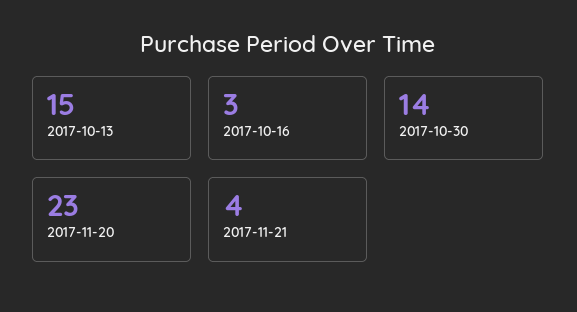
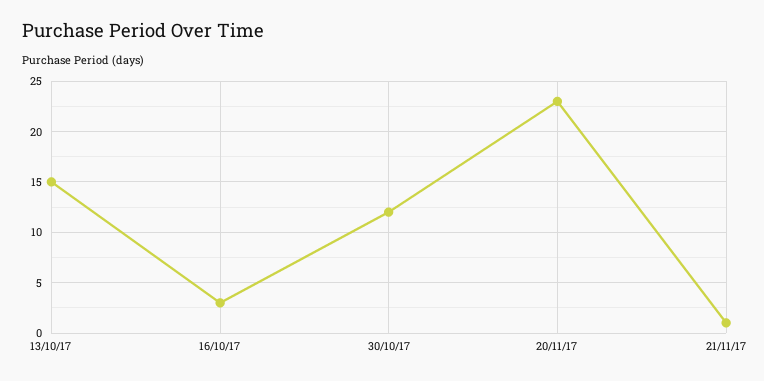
2017-10-30: 14 -> 12
2017-11-21: 4 -> 1

